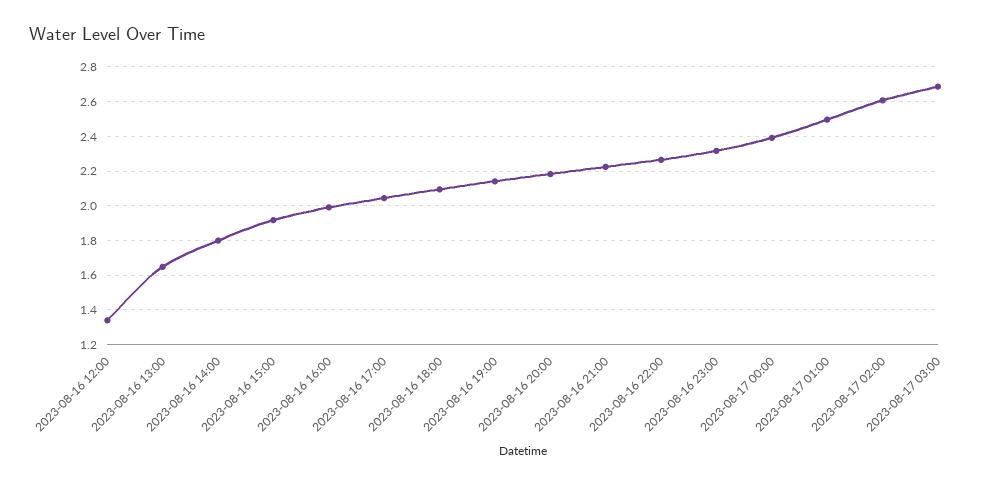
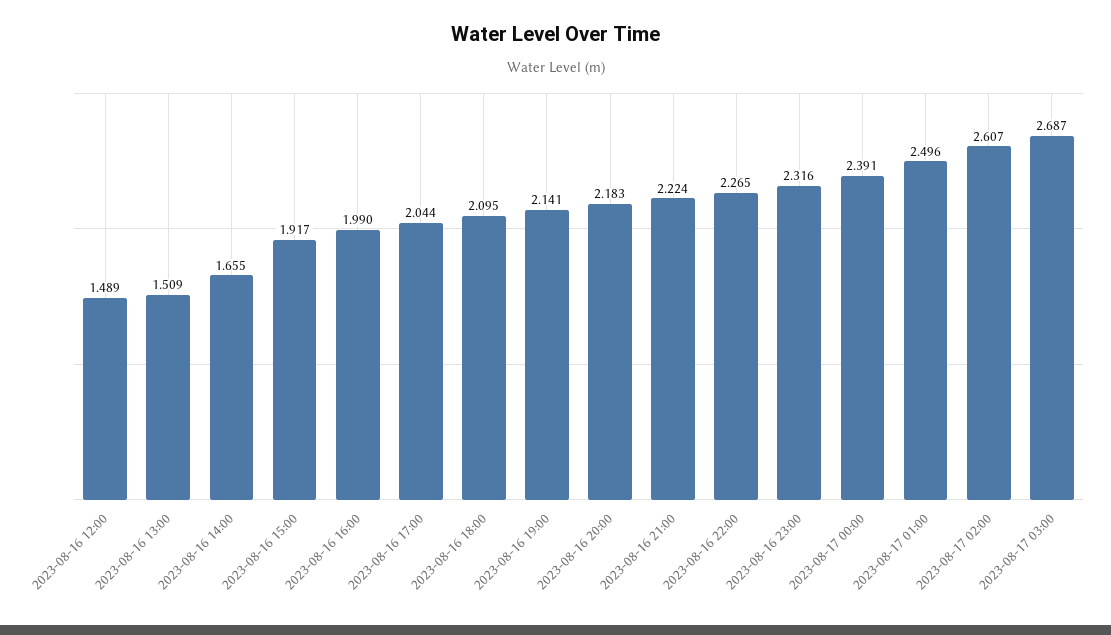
2023-08-16 12:00: 1.35 -> 1.489
2023-08-16 13:00: 1.65 -> 1.509
2023-08-16 14:00: 1.8 -> 1.655

